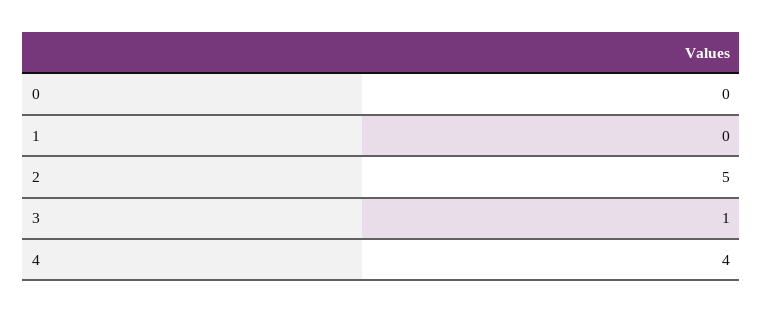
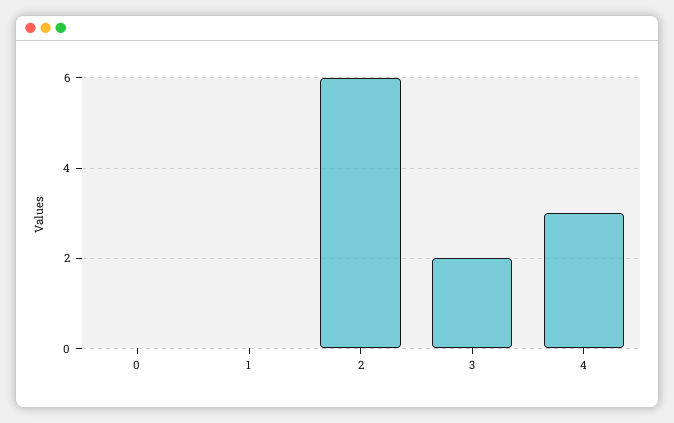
2: 5 -> 6
3: 1 -> 2
4: 4 -> 3

